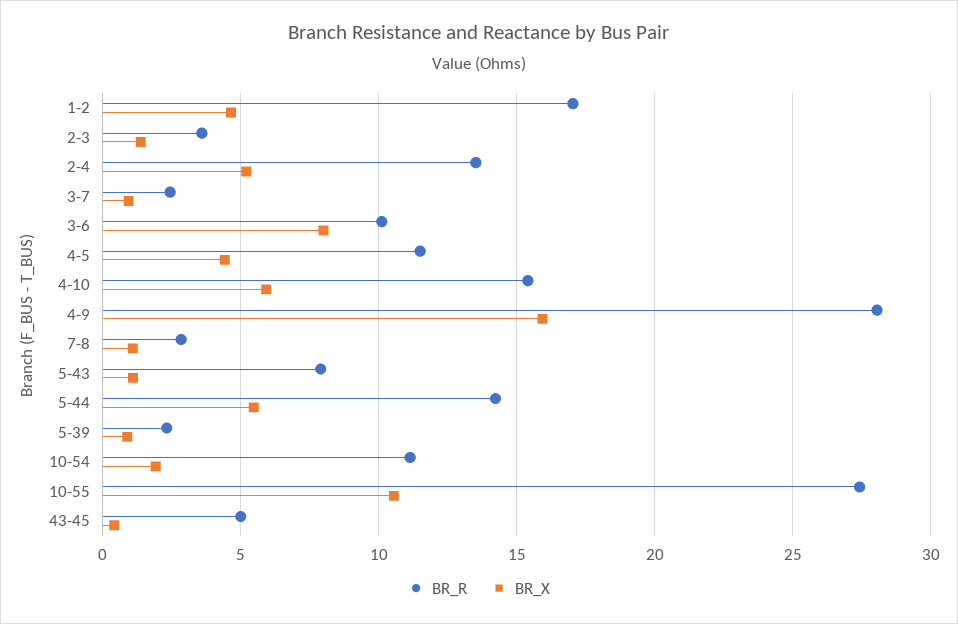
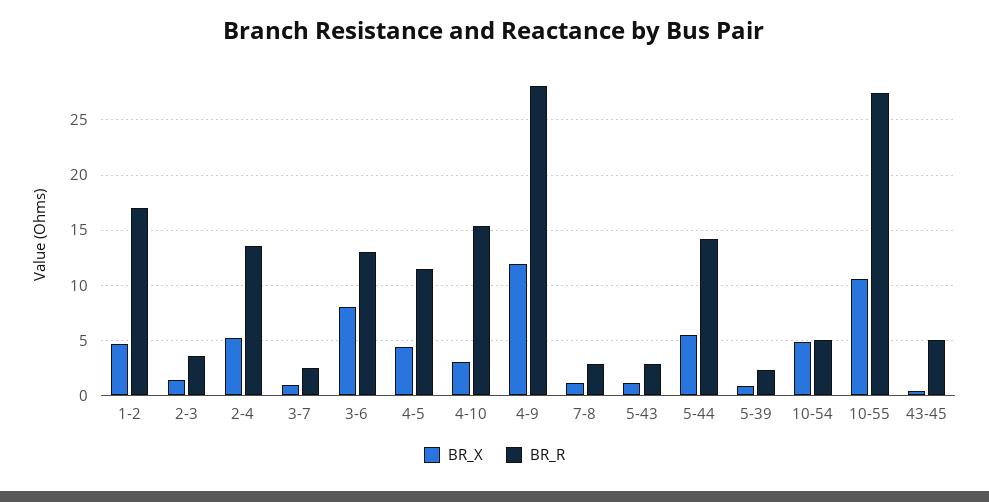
BR_R, 3-6: 10 -> 13
BR_X, 4-10: 6 -> 3
BR_X, 4-9: 16 -> 12
BR_R, 5-43: 8 -> 3
BR_R, 10-54: 11 -> 5
BR_X, 10-54: 2 -> 5

